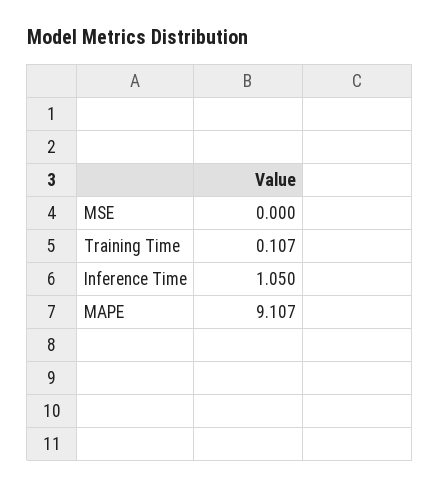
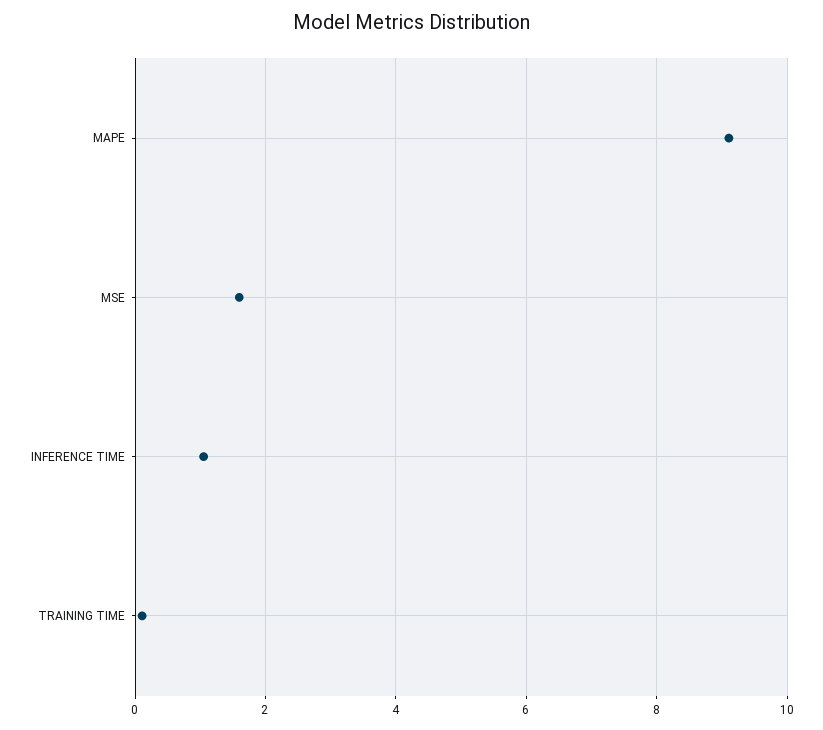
MSE: 0 -> 1.6

